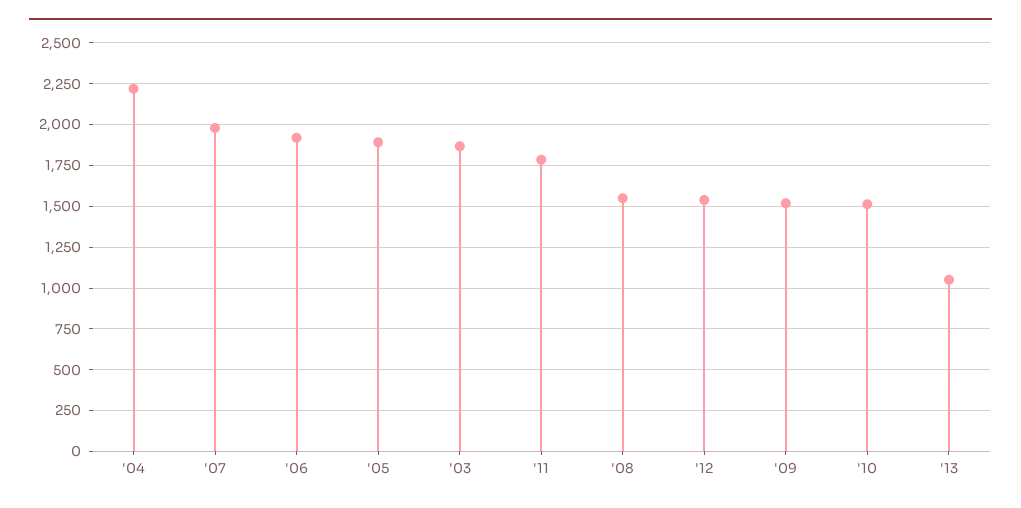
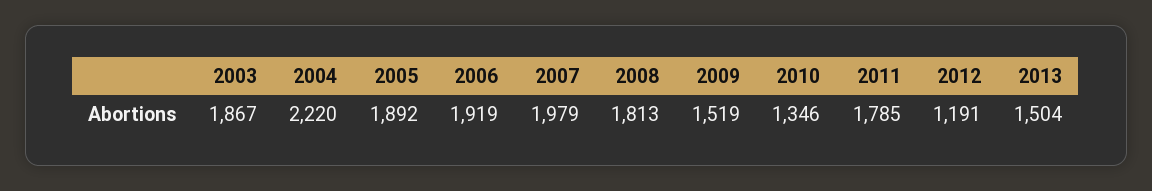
'08: 1550 -> 1813
'12: 1550 -> 1191
'10: 1500 -> 1346
'13: 1050 -> 1504

